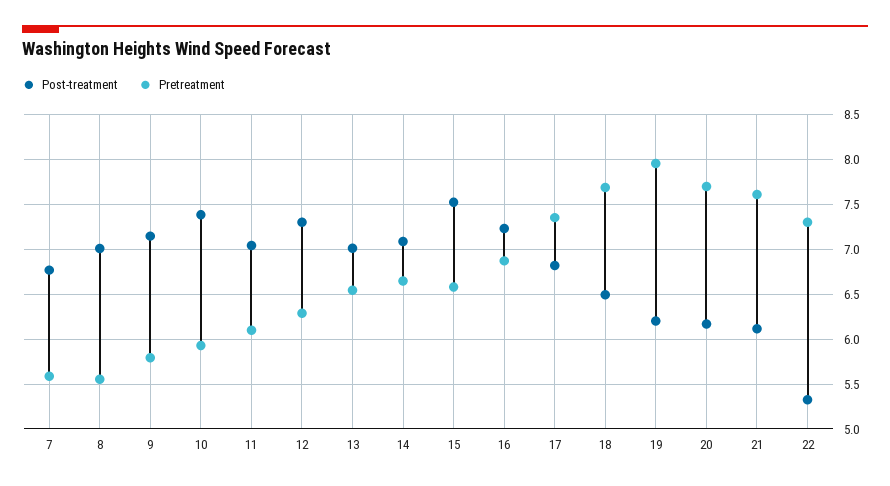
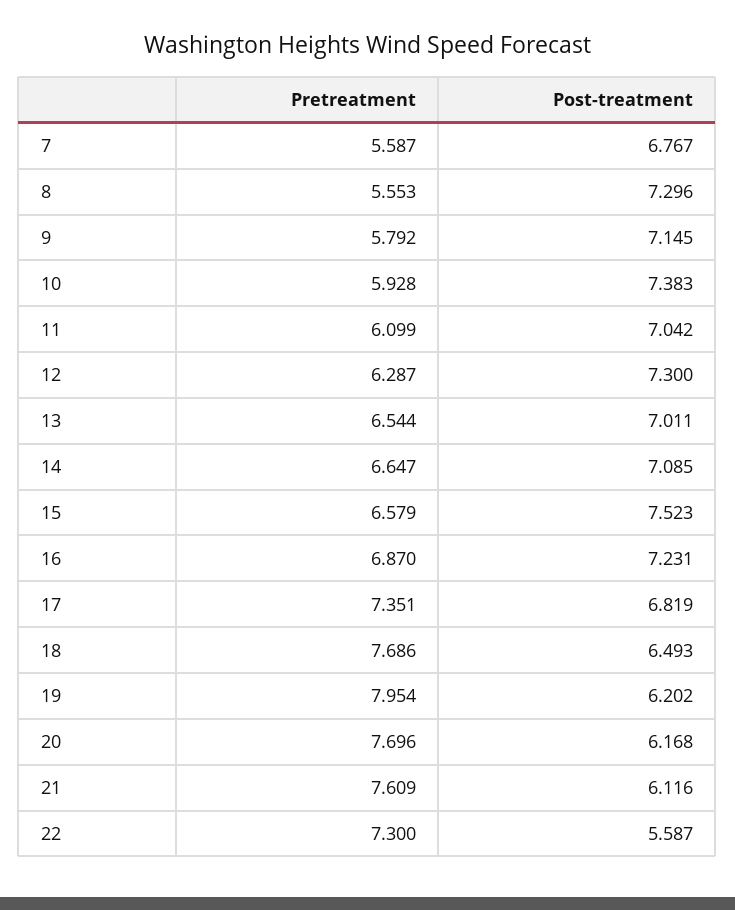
Post-treatment, 8: 7 -> 7.296
Post-treatment, 22: 5.3 -> 5.587

